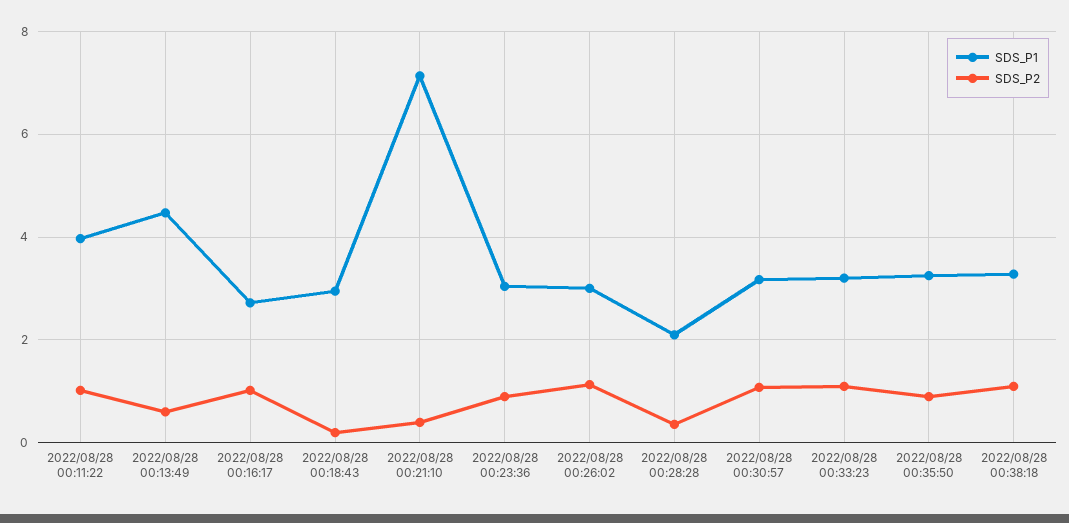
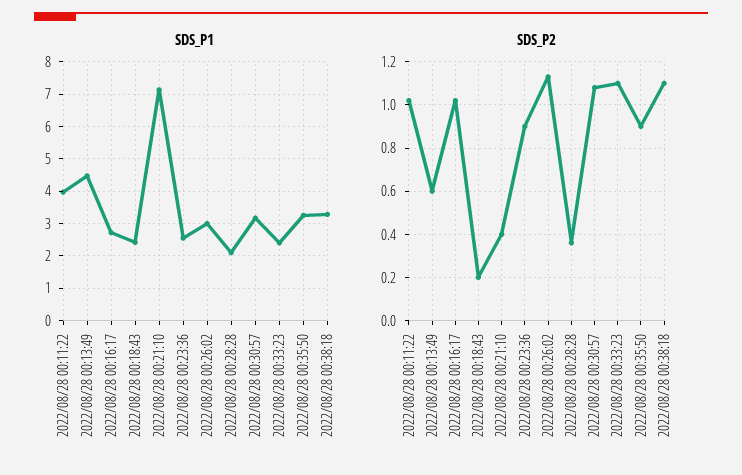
SDS_P1, 2022/08/28 00:18:43: 3 -> 2.4
SDS_P1, 2022/08/28 00:23:36: 3 -> 2.6
SDS_P1, 2022/08/28 00:33:23: 3.2 -> 2.4

